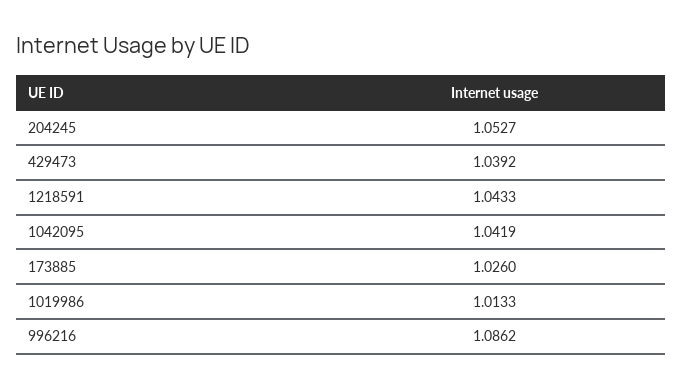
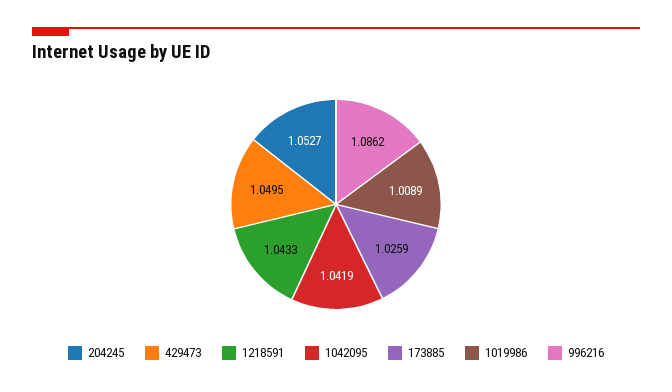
429473: 1.0392 -> 1.0495
173885: 1.026 -> 1.0259
1019986: 1.0133 -> 1.0089

